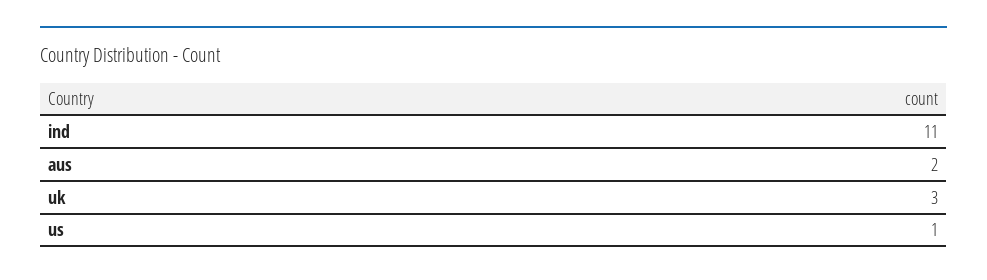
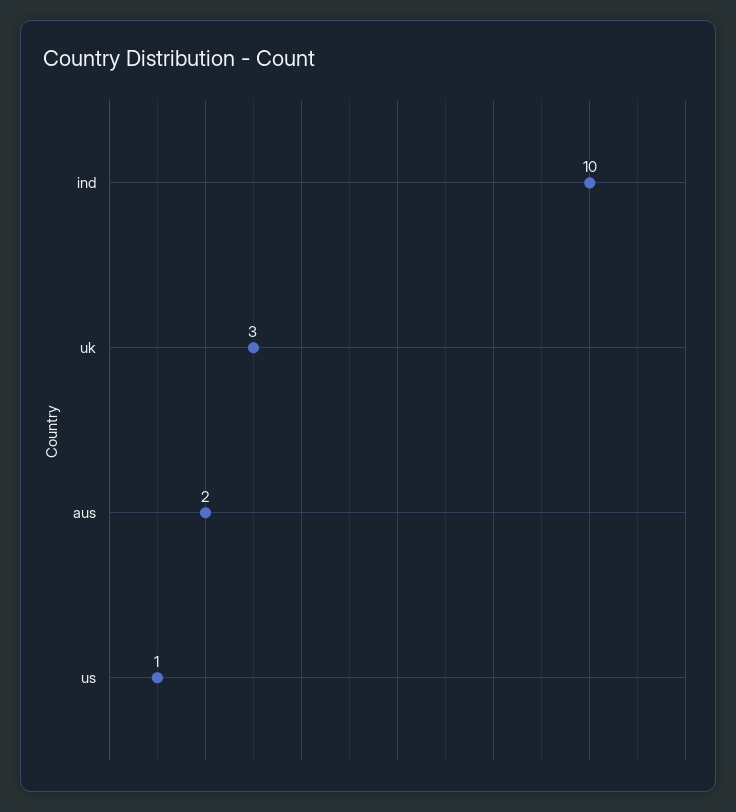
ind: 11 -> 10

